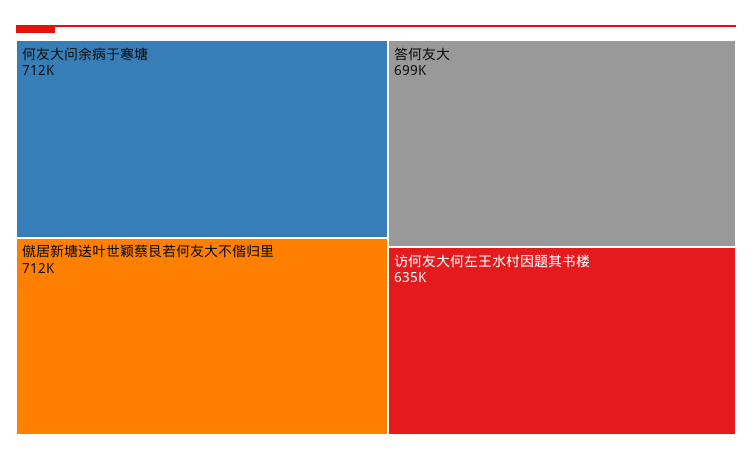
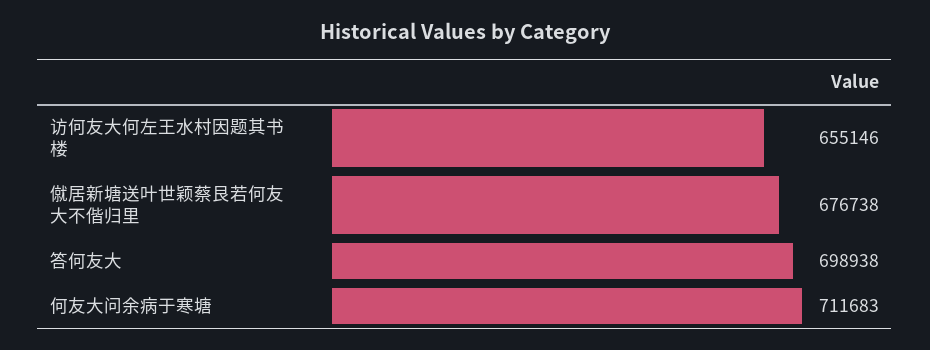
僦居新塘送叶世颖蔡艮若何友大不偕归里: 712000 -> 676738
访何友大何左王水村因题其书楼: 635000 -> 655146

